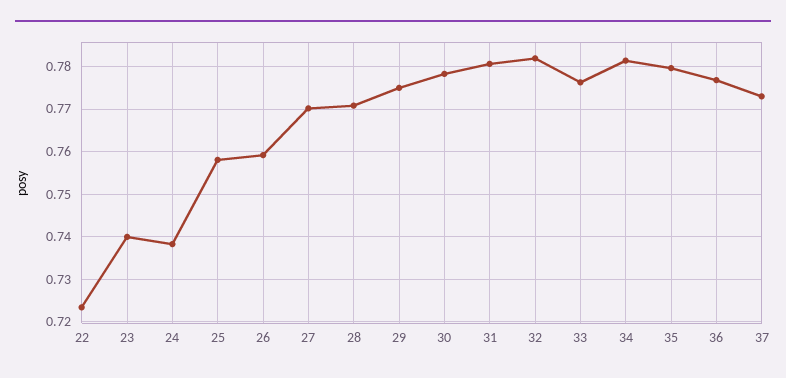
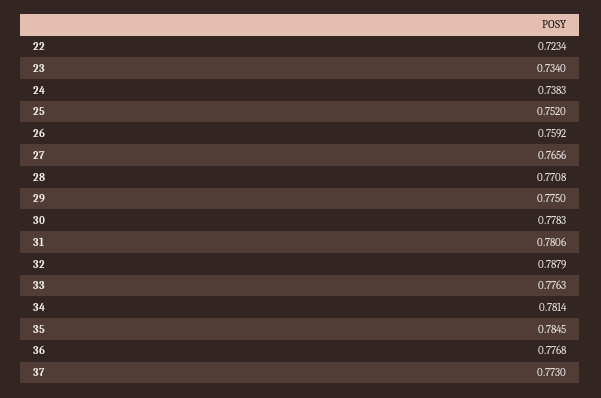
23: 0.74 -> 0.734
25: 0.758 -> 0.752
27: 0.77 -> 0.7656
32: 0.782 -> 0.7879
35: 0.78 -> 0.7845

